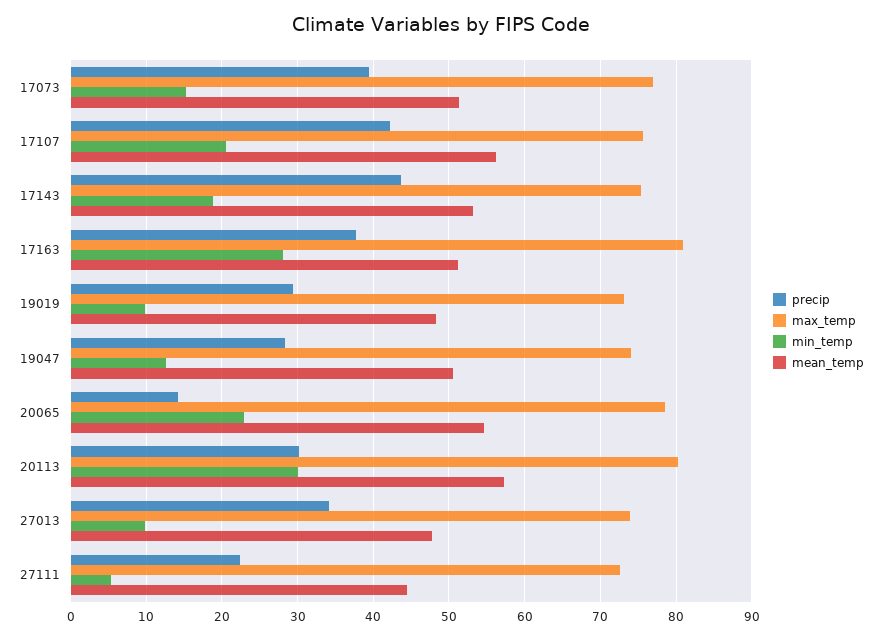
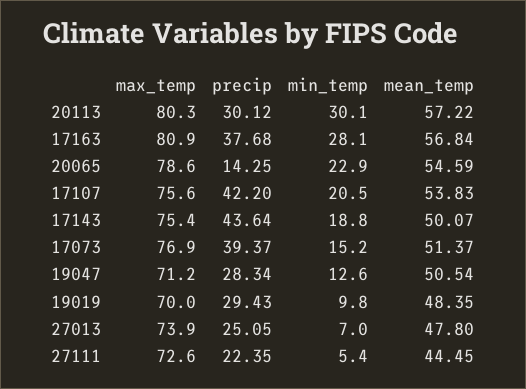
mean_temp, 17107: 56 -> 53.83
mean_temp, 17143: 53 -> 50.07
mean_temp, 17163: 51 -> 56.84
max_temp, 19019: 73 -> 70
max_temp, 19047: 74 -> 71.2
precip, 27013: 34 -> 25.05
min_temp, 27013: 10 -> 7

